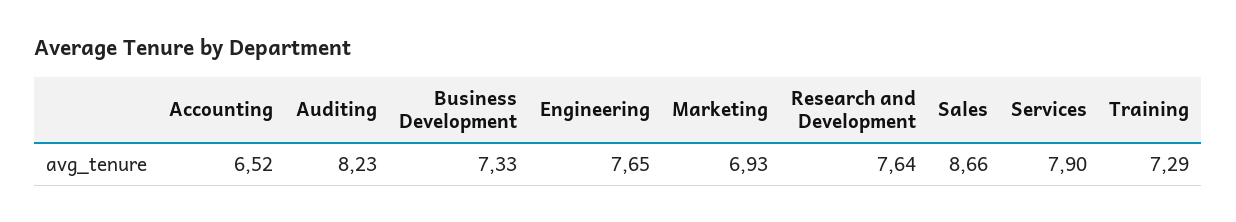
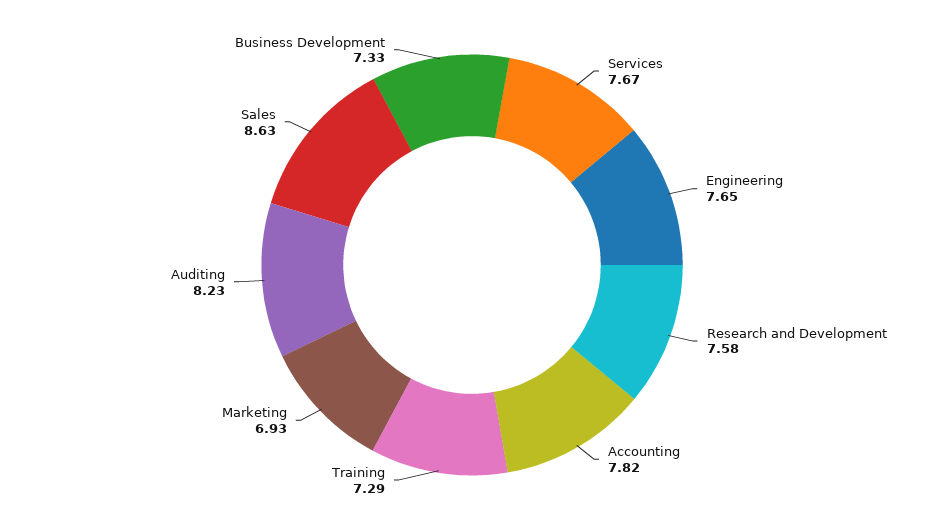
Accounting: 6.52 -> 7.82
Research and Development: 7.64 -> 7.58
Sales: 8.66 -> 8.63
Services: 7.9 -> 7.67

